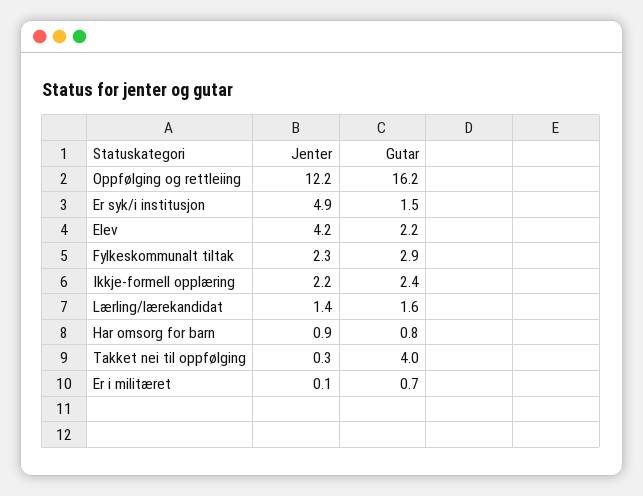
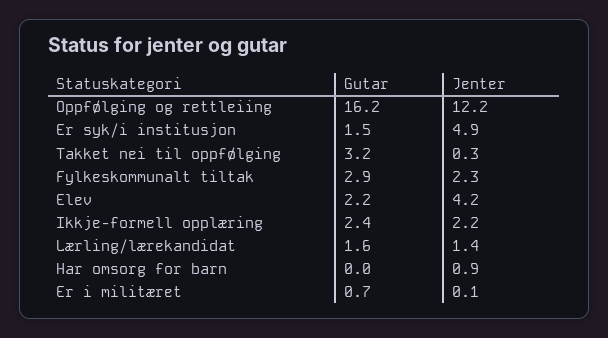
Gutar, Har omsorg for barn: 0.8 -> 0
Gutar, Takket nei til oppfølging: 4 -> 3.2

